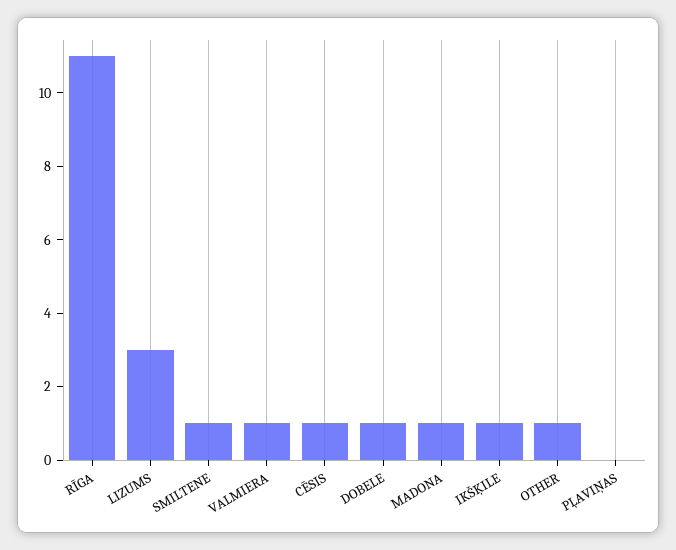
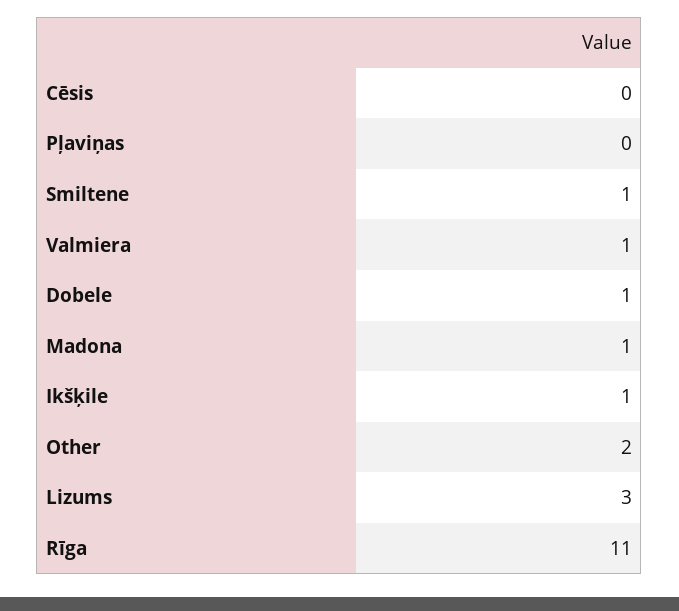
CĒSIS: 1 -> 0
OTHER: 1 -> 2

